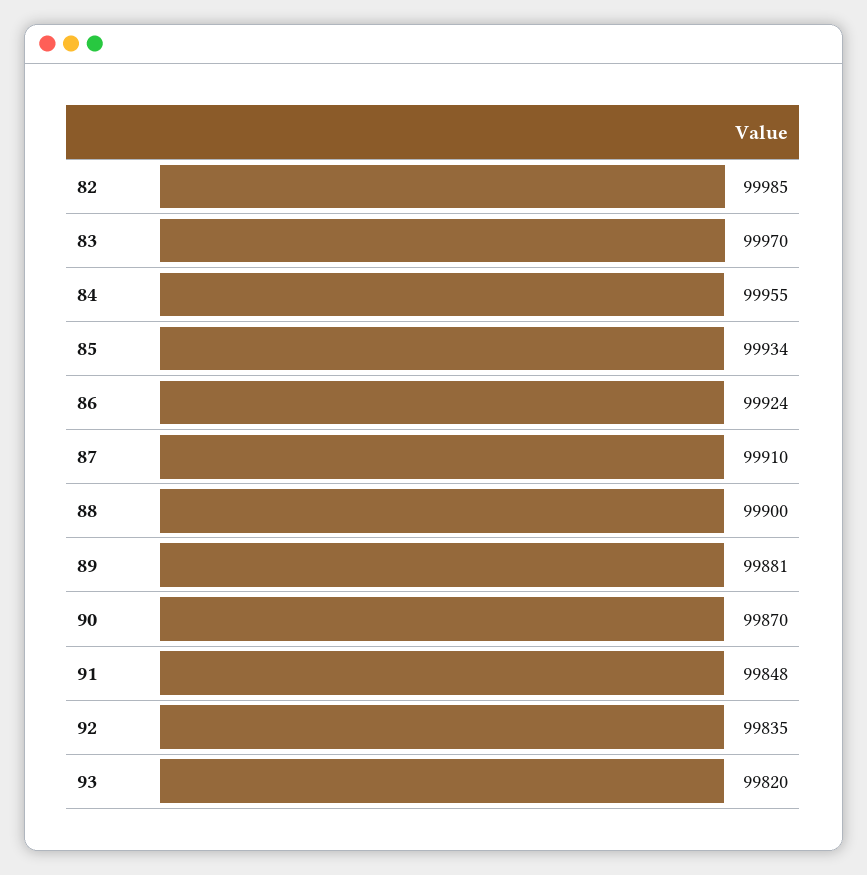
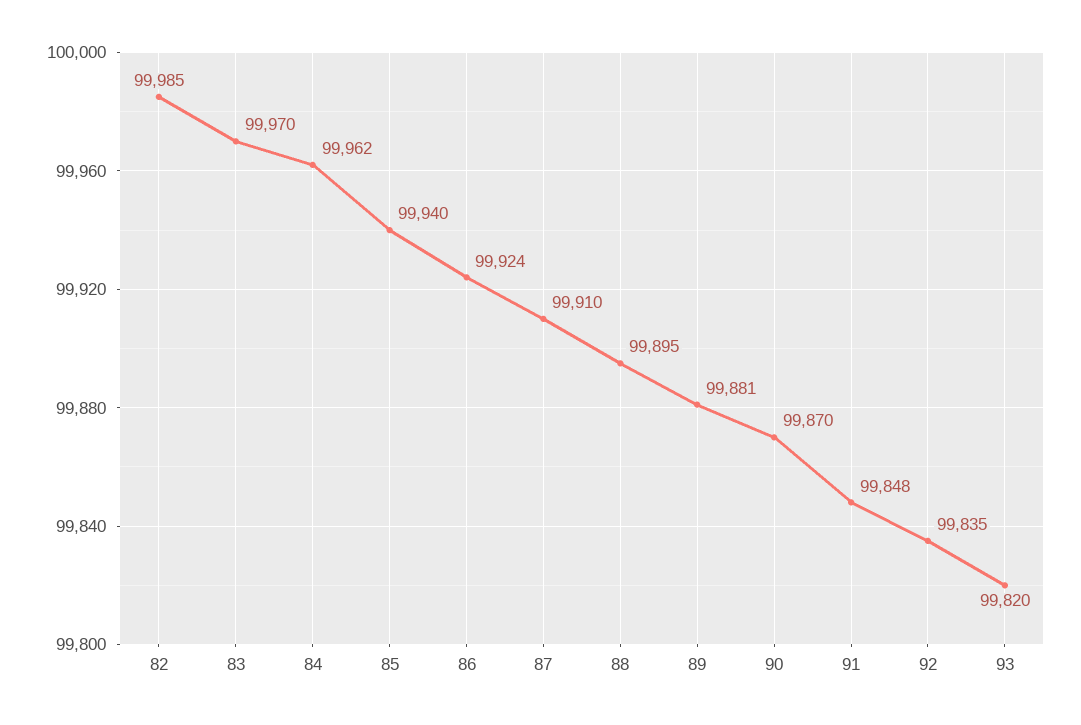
84: 99955 -> 99962
85: 99934 -> 99940
88: 99900 -> 99895

